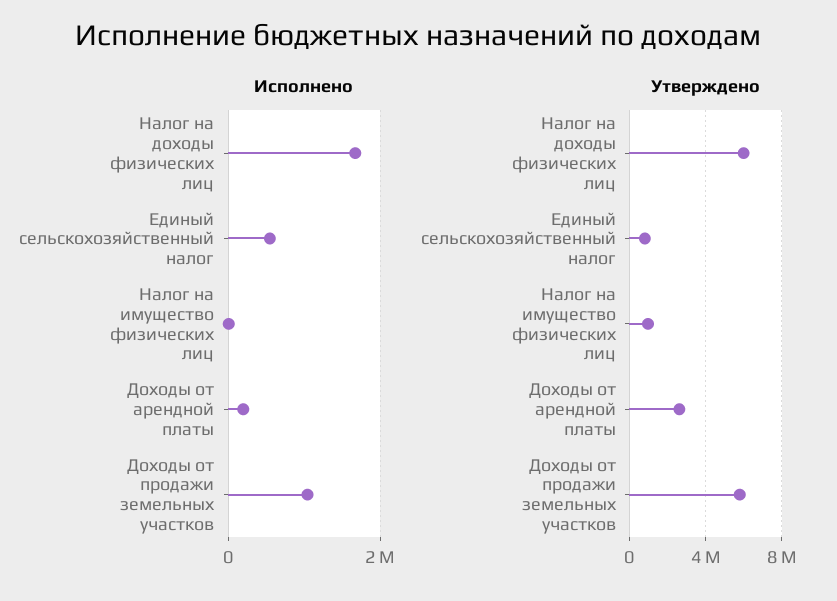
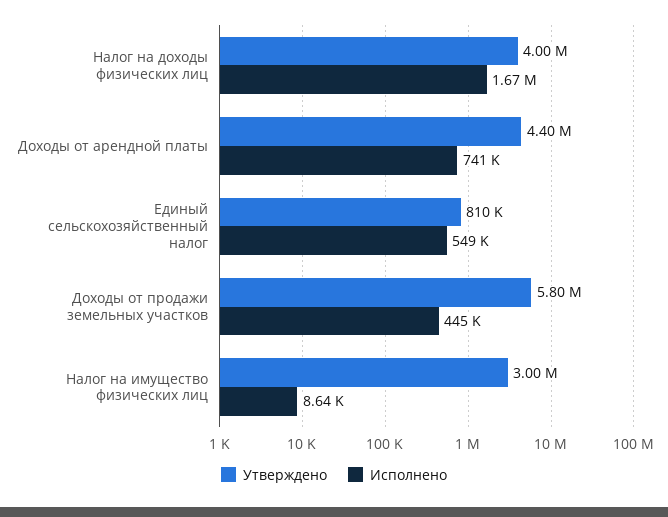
Исполнено, Доходы от арендной платы: 200000 -> 741000
Исполнено, Доходы от продажи земельных участков: 1000000 -> 445000
Утверждено, Налог на доходы физических лиц: 6000000 -> 4000000
Утверждено, Налог на имущество физических лиц: 1000000 -> 3000000
Утверждено, Доходы от арендной платы: 2500000 -> 4400000

